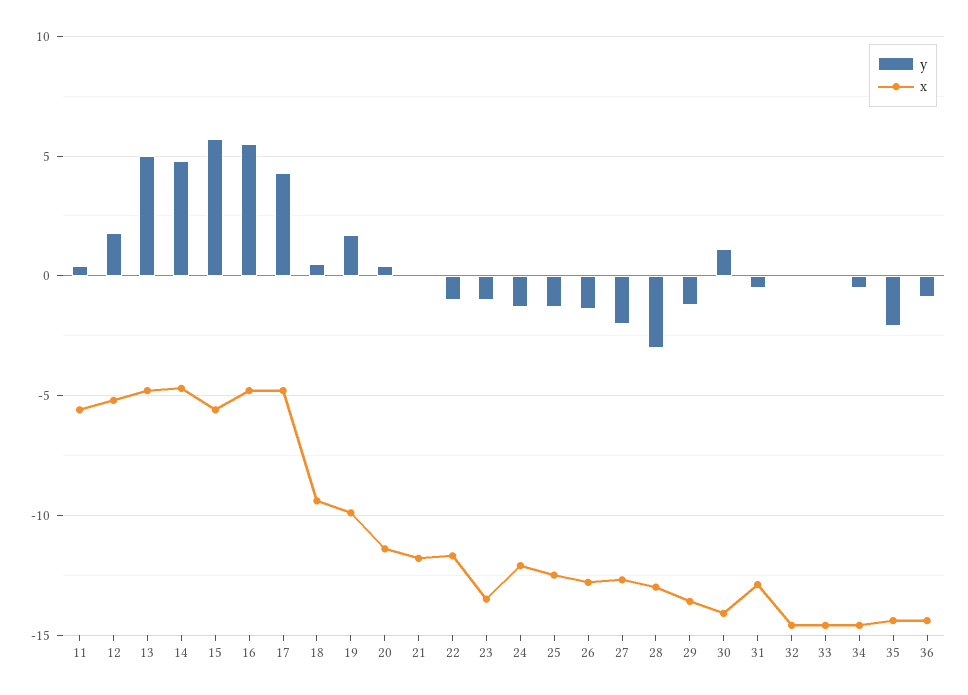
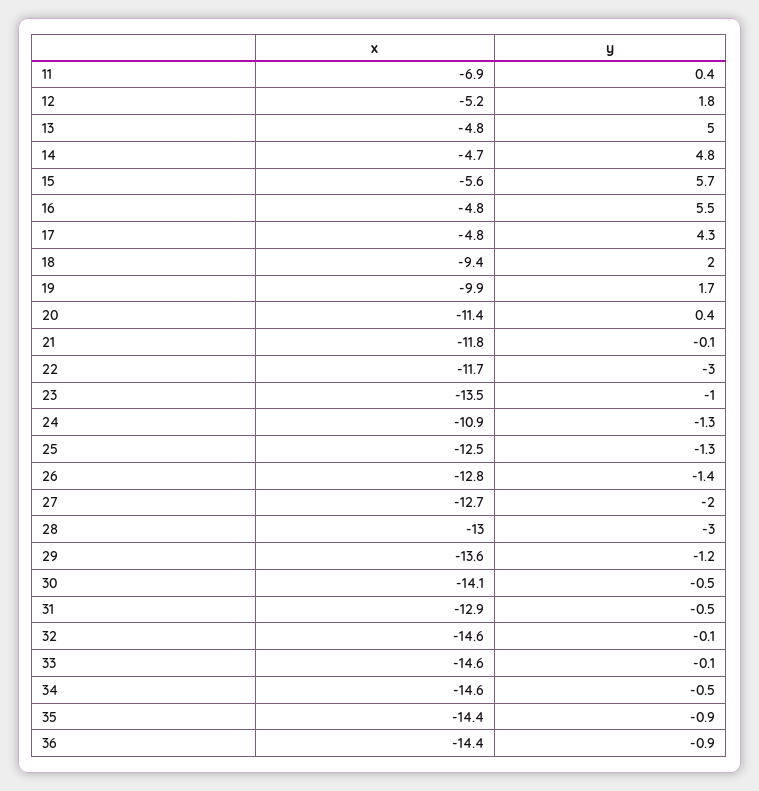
x, 11: -5.5 -> -6.9
y, 18: 0.5 -> 2
y, 22: -1 -> -3
x, 24: -12 -> -10.9
y, 30: 1 -> -0.5
y, 35: -2 -> -0.9

